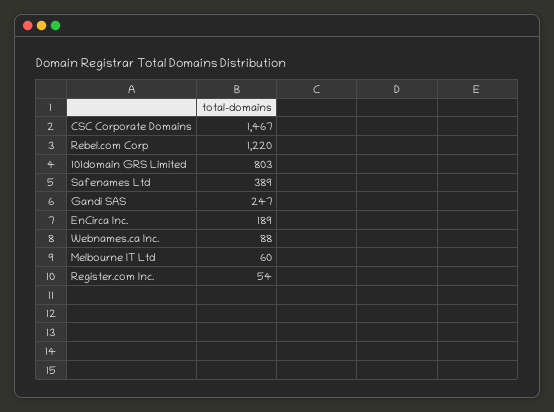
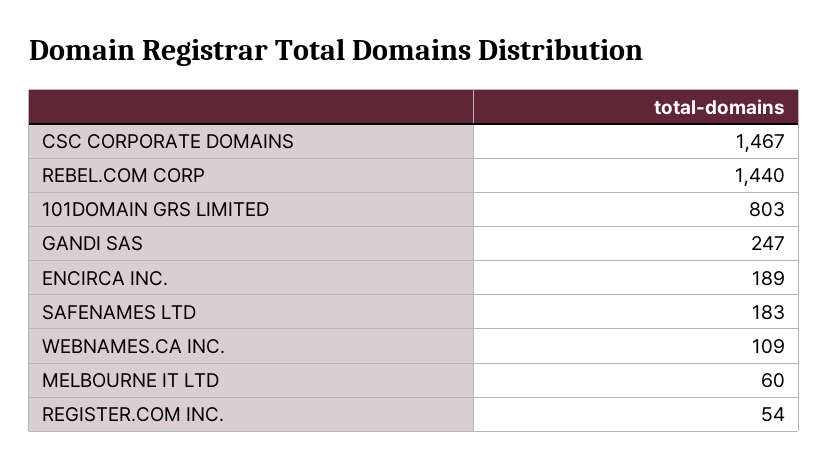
Rebel.com Corp: 1220 -> 1440
Safenames Ltd: 389 -> 183
Webnames.ca Inc.: 88 -> 109

